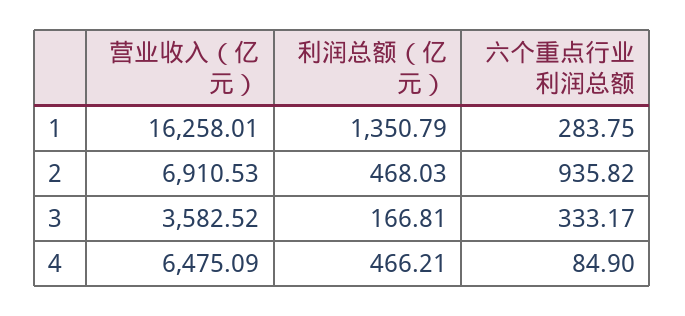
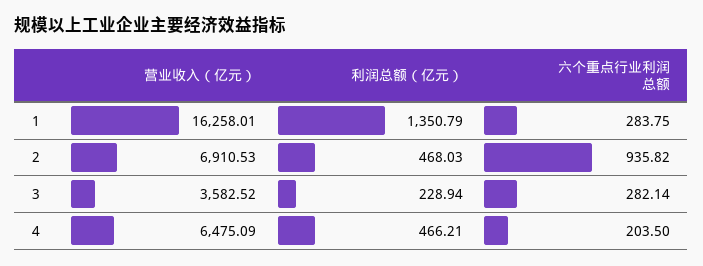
利润总额（亿元）, 3: 166.81 -> 228.94
六个重点行业利润总额, 3: 333.17 -> 282.14
六个重点行业利润总额, 4: 84.9 -> 203.5

